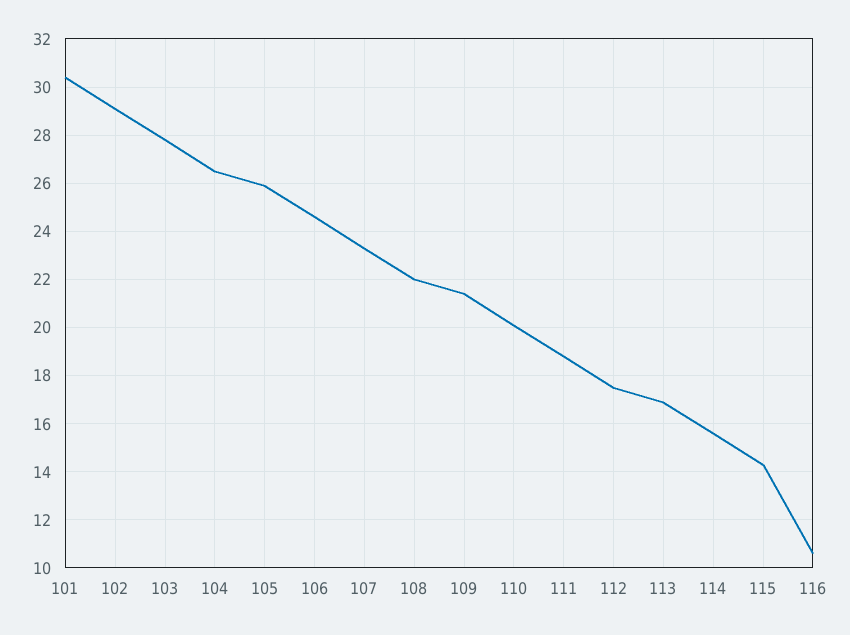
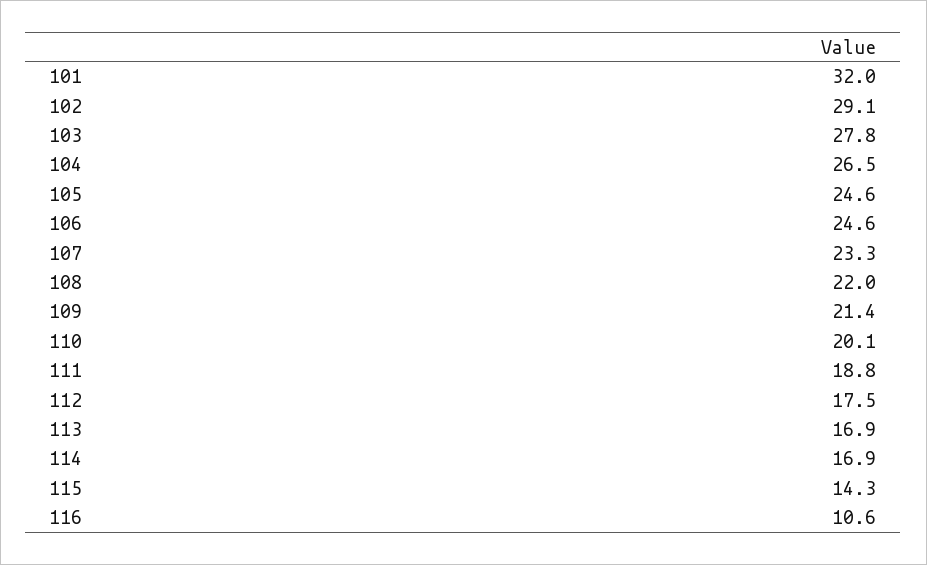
101: 30.5 -> 32
105: 26 -> 24.6
114: 15.5 -> 16.9

